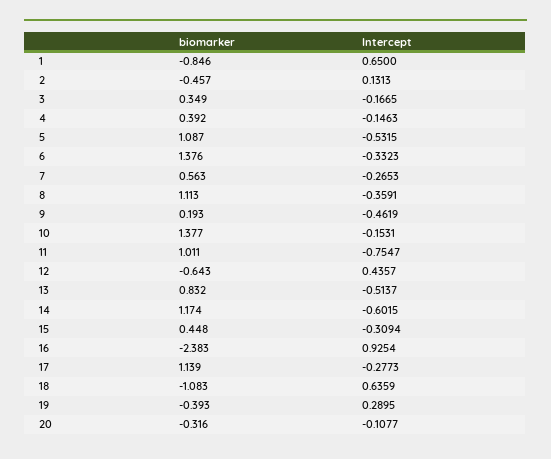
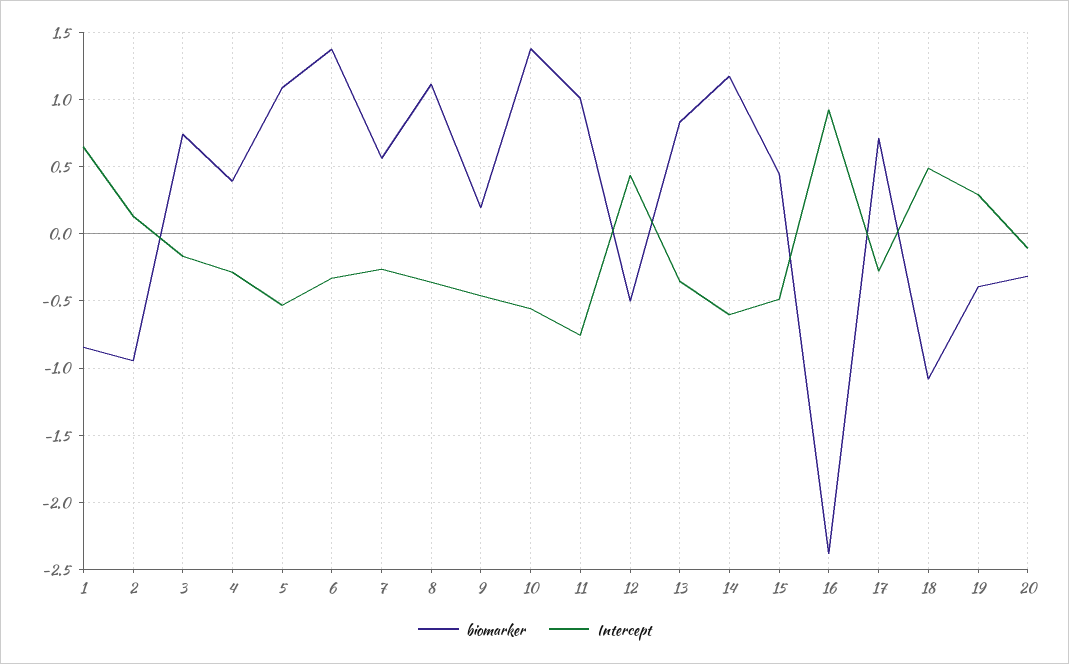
biomarker, 2: -0.457 -> -0.95
biomarker, 3: 0.349 -> 0.75
Intercept, 4: -0.1463 -> -0.3
Intercept, 10: -0.1531 -> -0.55
biomarker, 12: -0.643 -> -0.5
Intercept, 13: -0.5137 -> -0.35
Intercept, 15: -0.3094 -> -0.5
biomarker, 17: 1.139 -> 0.7
Intercept, 18: 0.6359 -> 0.5

